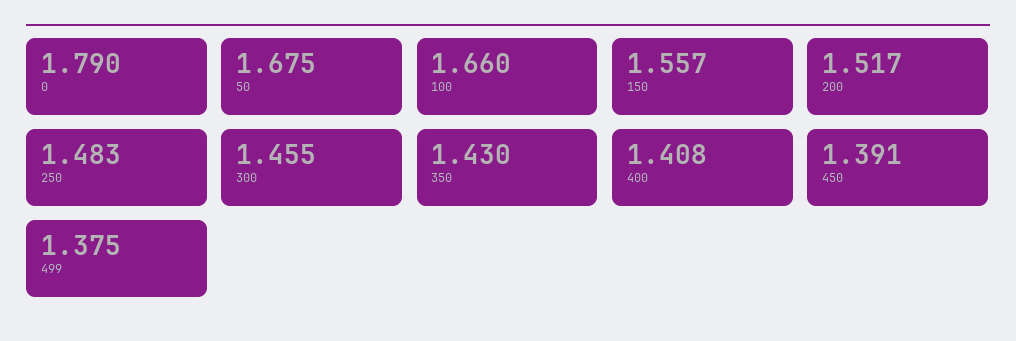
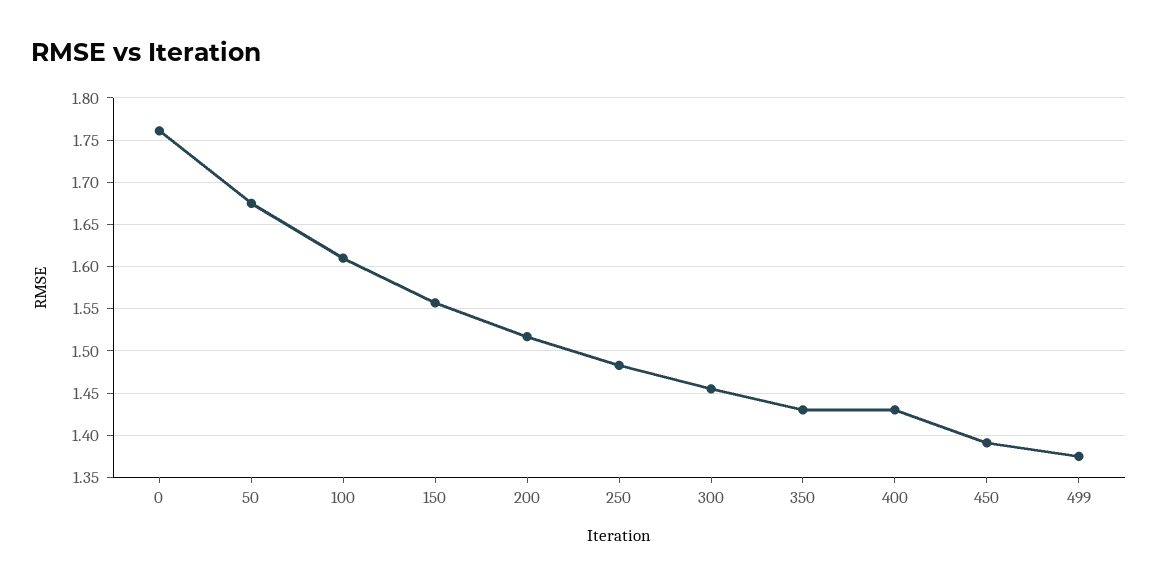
0: 1.79 -> 1.76
100: 1.66 -> 1.61
400: 1.408 -> 1.43

